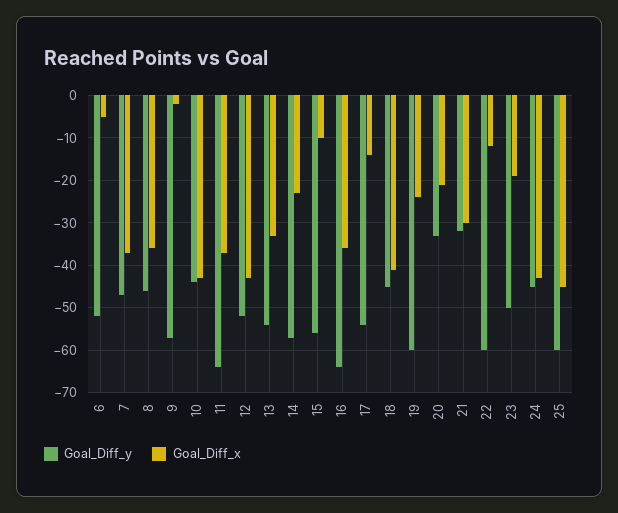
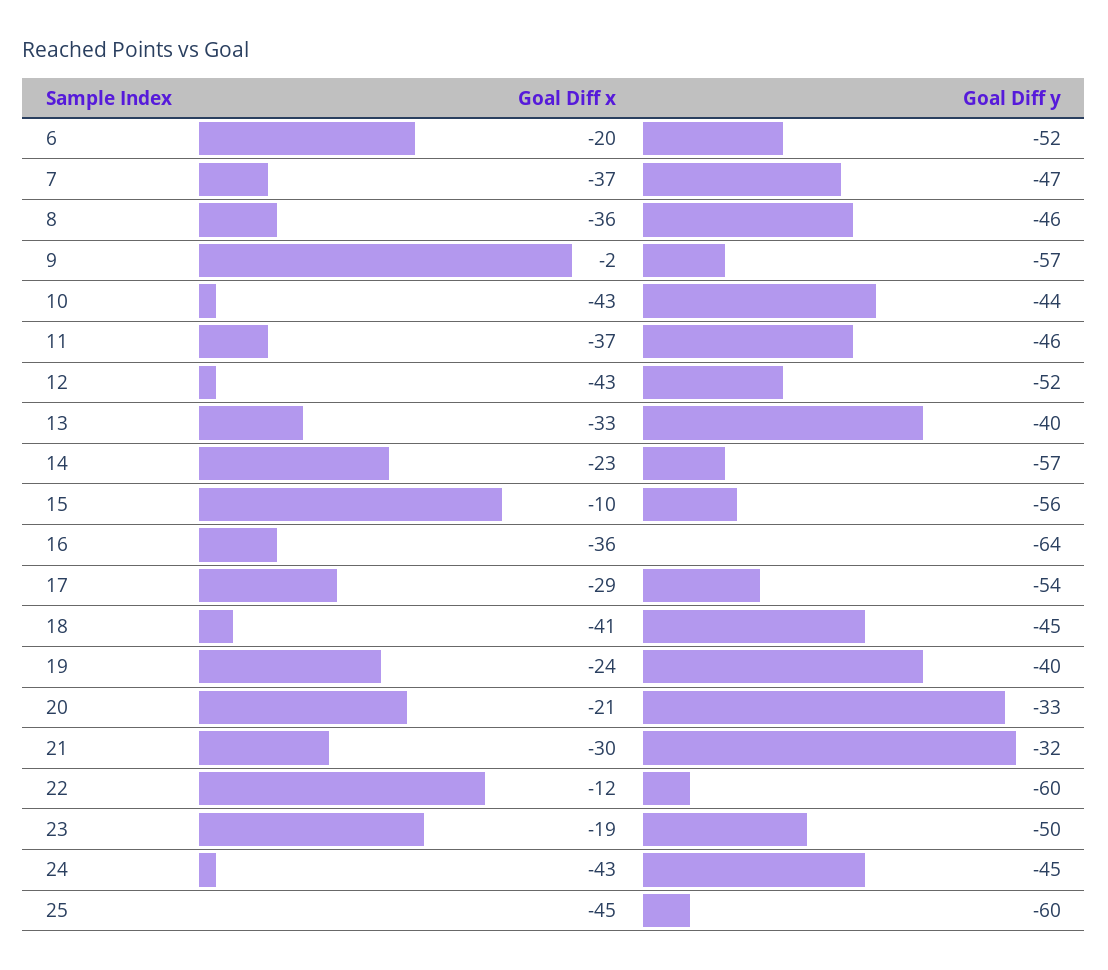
Goal_Diff_x, 6: -5 -> -20
Goal_Diff_y, 11: -65 -> -46
Goal_Diff_y, 13: -55 -> -40
Goal_Diff_x, 17: -15 -> -29
Goal_Diff_y, 19: -60 -> -40

